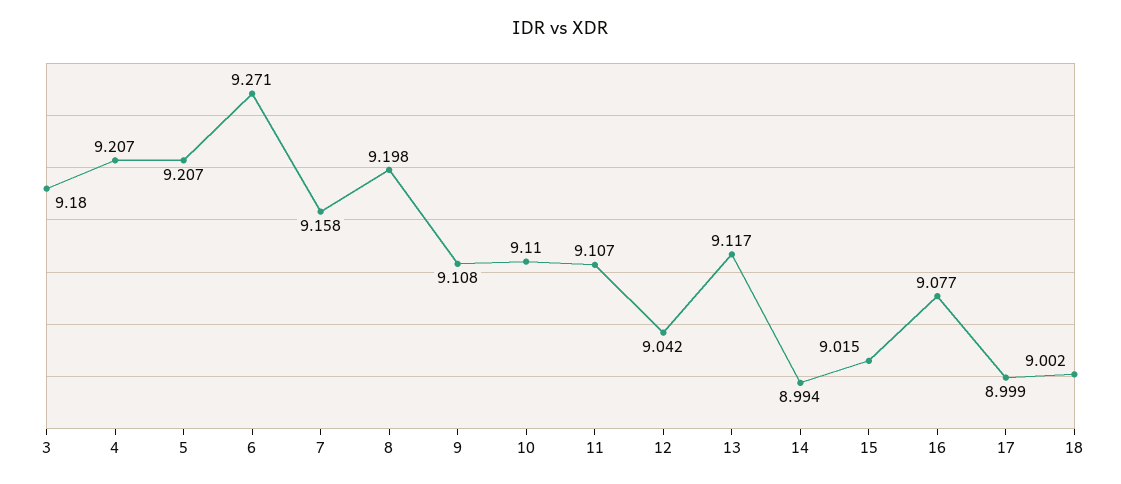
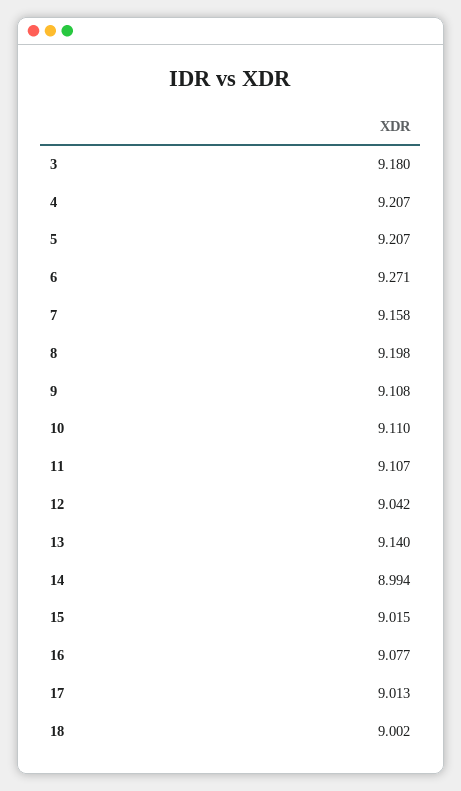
13: 9.117 -> 9.14
17: 8.999 -> 9.013

